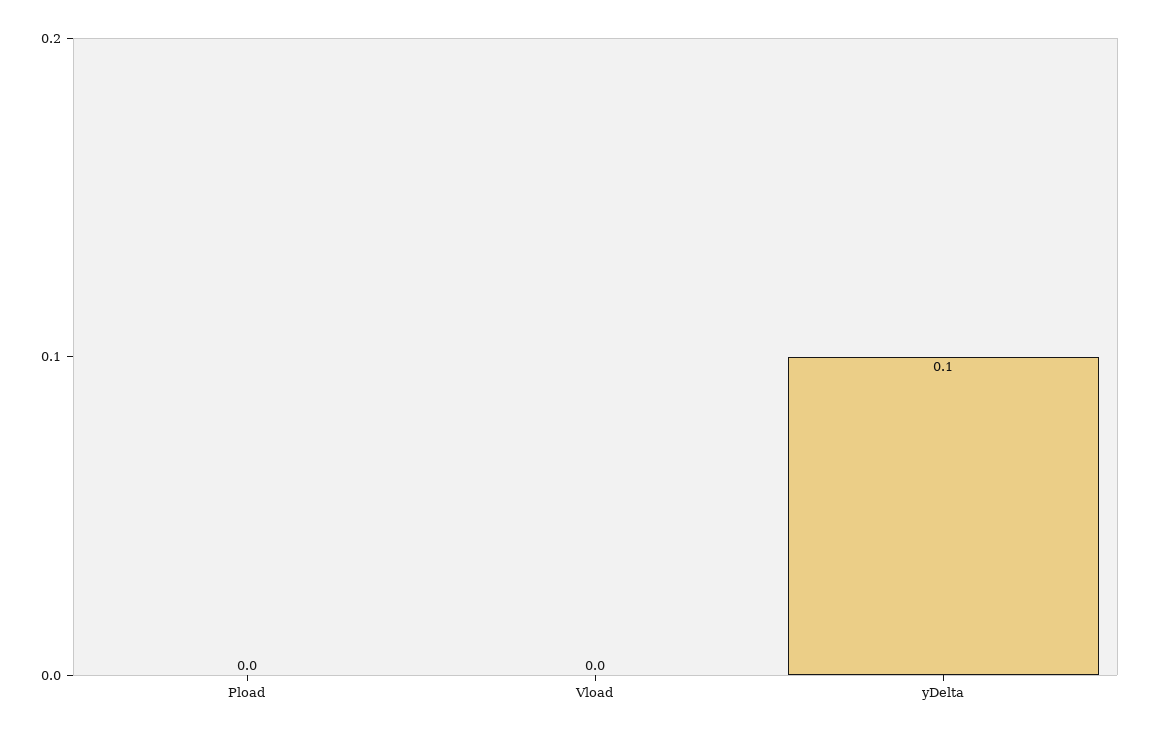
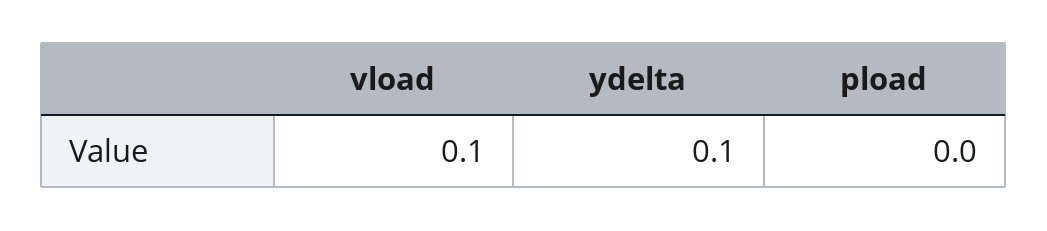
Vload: 0 -> 0.1

